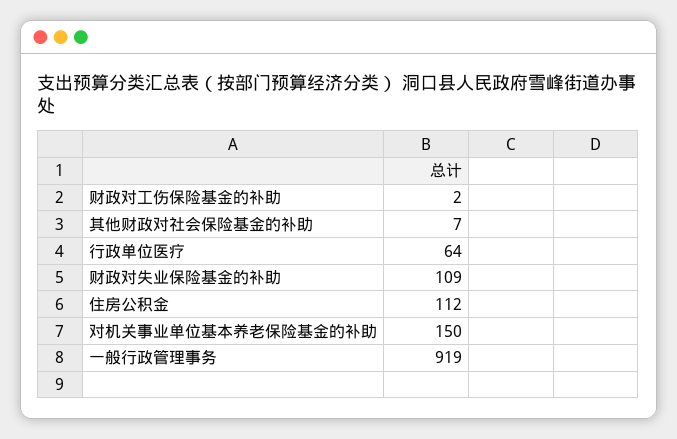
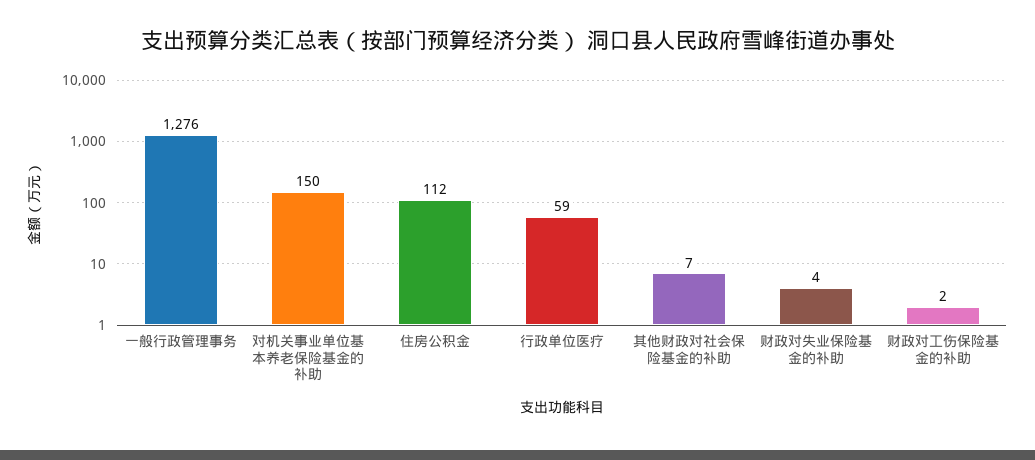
行政单位医疗: 64 -> 59
财政对失业保险基金的补助: 109 -> 4
一般行政管理事务: 919 -> 1276

